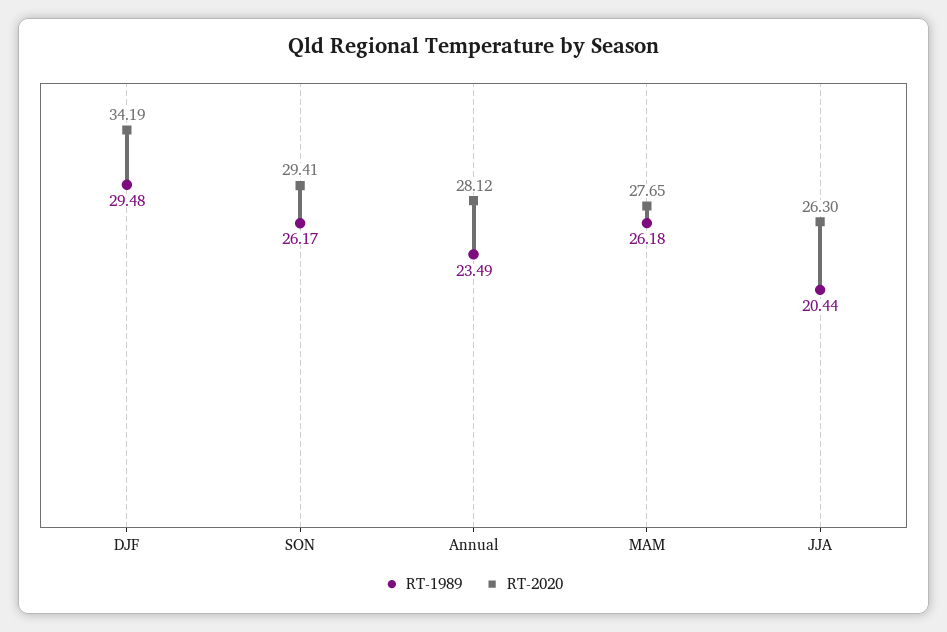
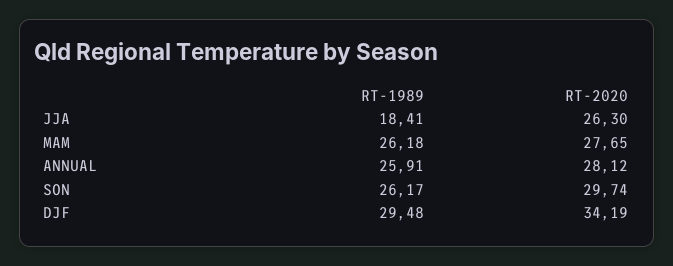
RT-2020, SON: 29.41 -> 29.74
RT-1989, Annual: 23.49 -> 25.91
RT-1989, JJA: 20.44 -> 18.41

